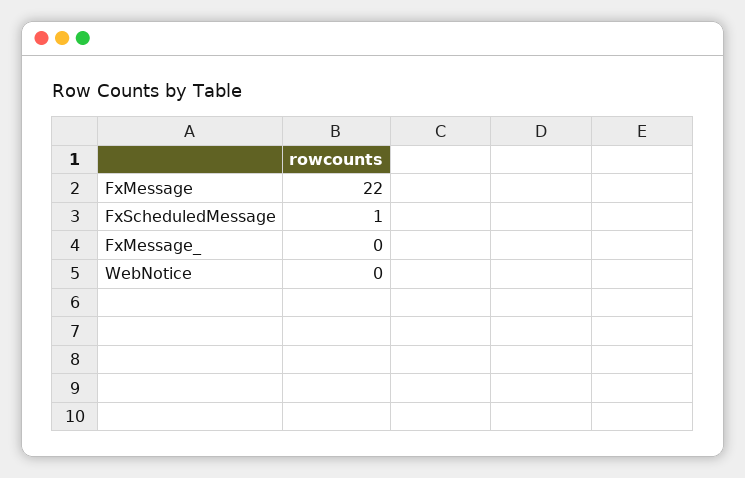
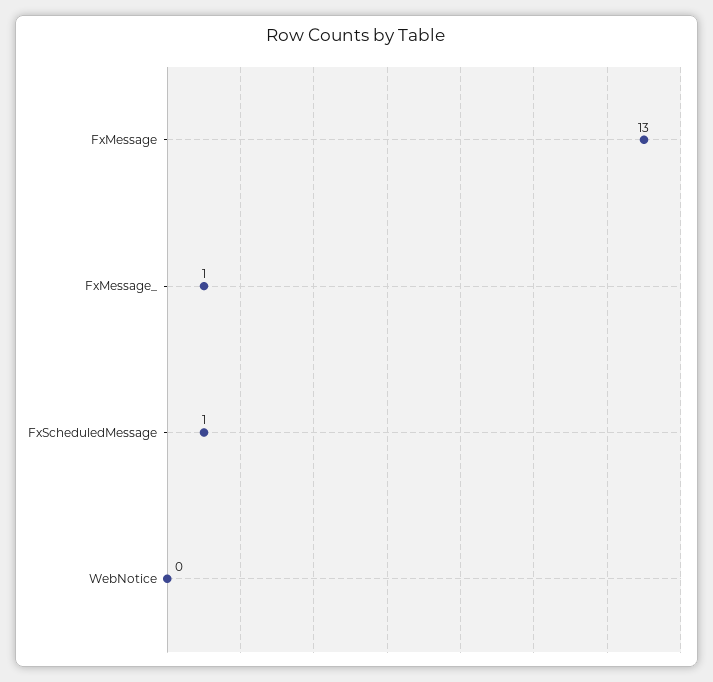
FxMessage: 22 -> 13
FxMessage_: 0 -> 1

